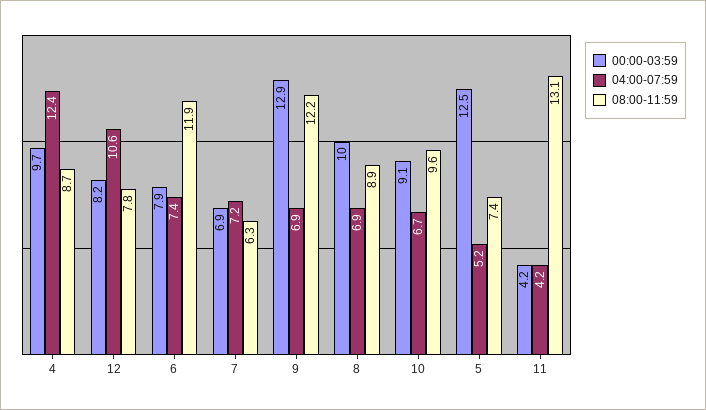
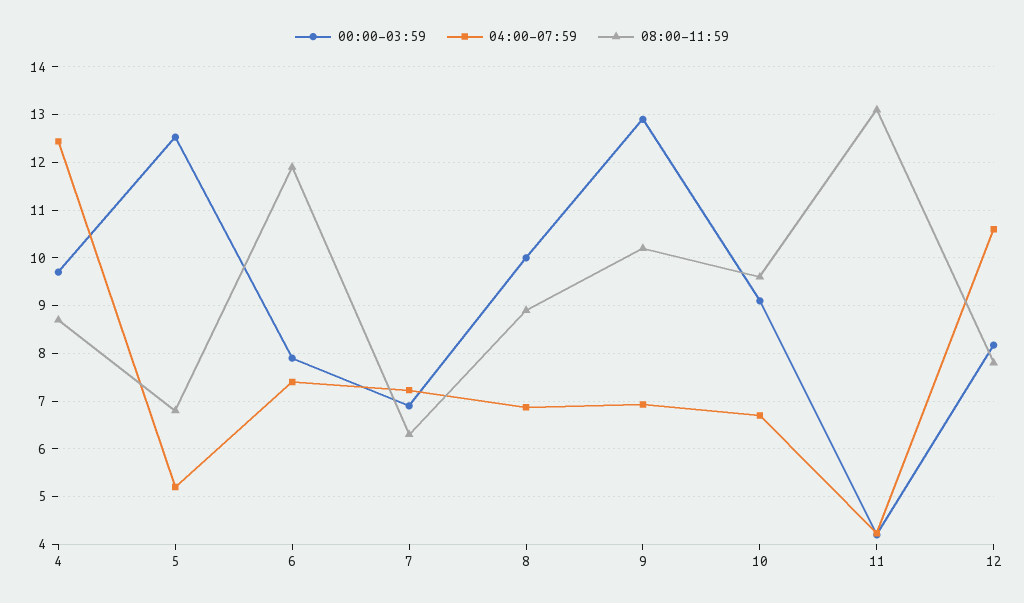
08:00-11:59, 9: 12.2 -> 10.2
08:00-11:59, 5: 7.4 -> 6.8

